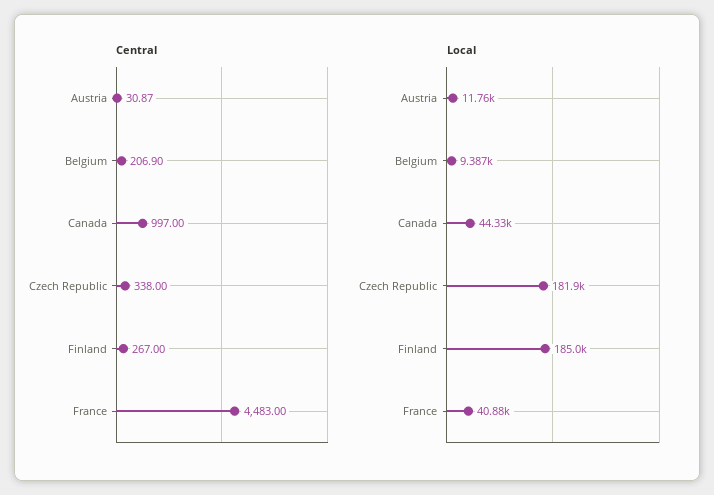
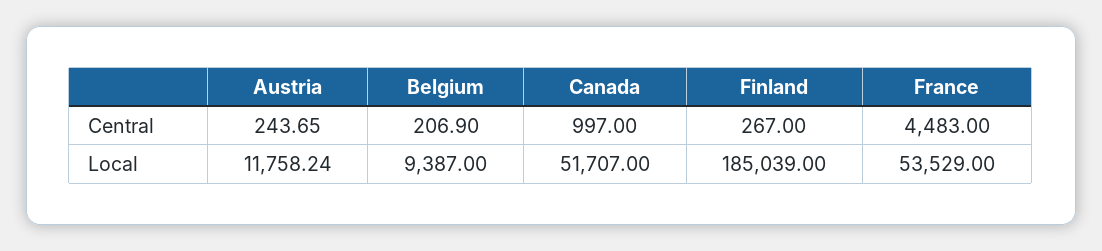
Central, Austria: 30.87 -> 243.65
Central, Czech Republic: 338 -> none
Local, Canada: 44330 -> 51707
Local, Czech Republic: 181900 -> none
Local, France: 40880 -> 53529

